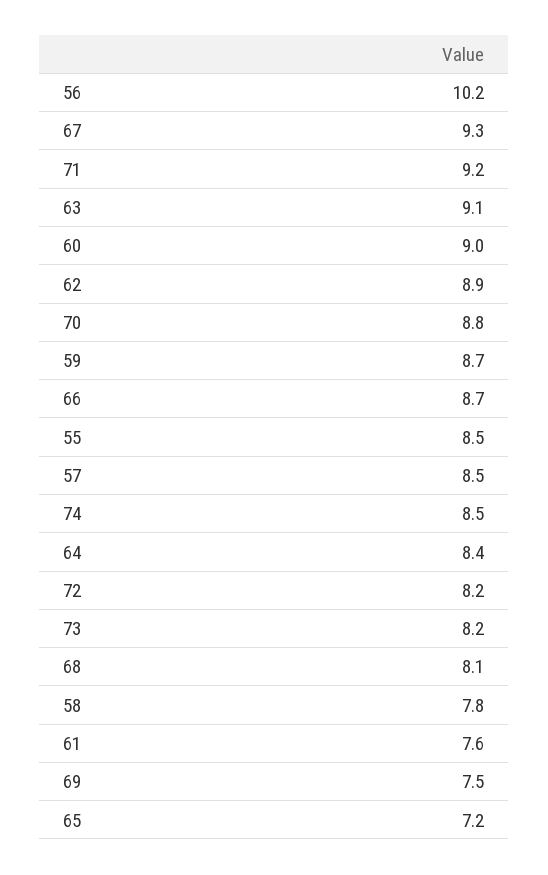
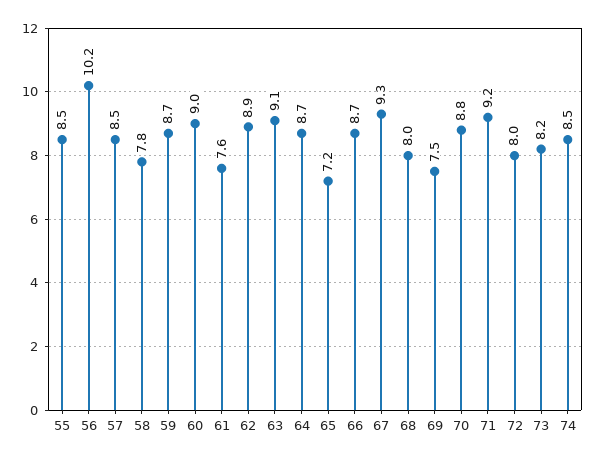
64: 8.4 -> 8.7
72: 8.2 -> 8
68: 8.1 -> 8

